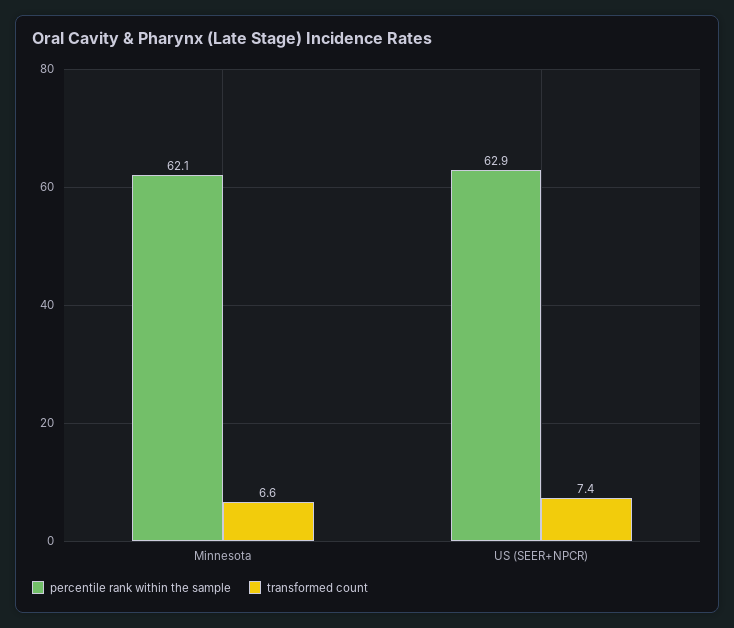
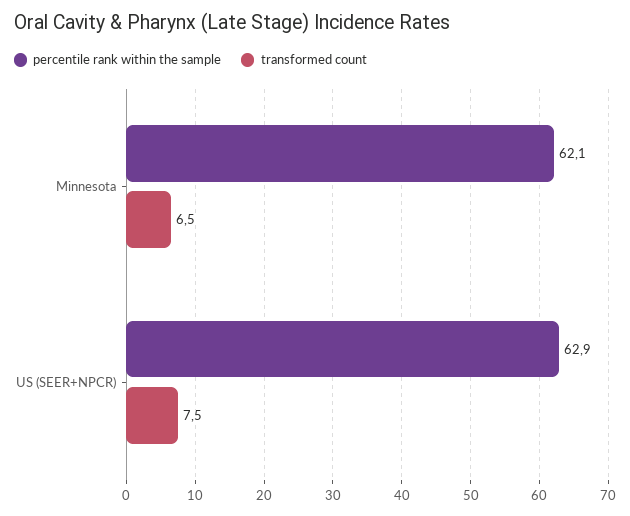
transformed count, Minnesota: 6.6 -> 6.5
transformed count, US (SEER+NPCR): 7.4 -> 7.5

